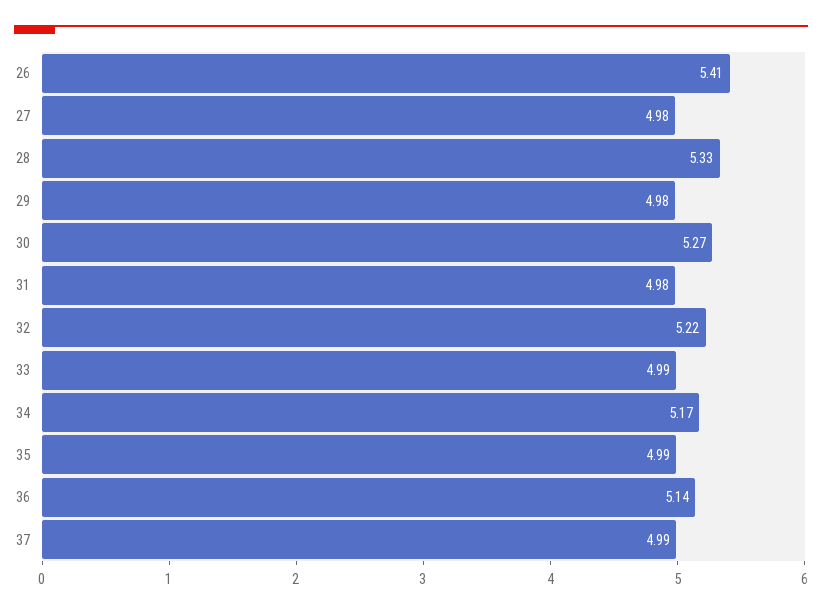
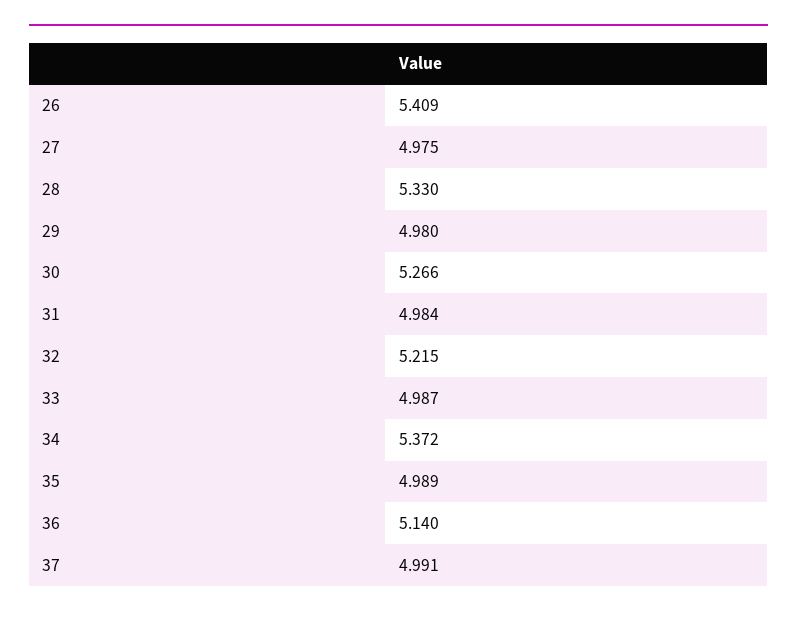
34: 5.17 -> 5.372

